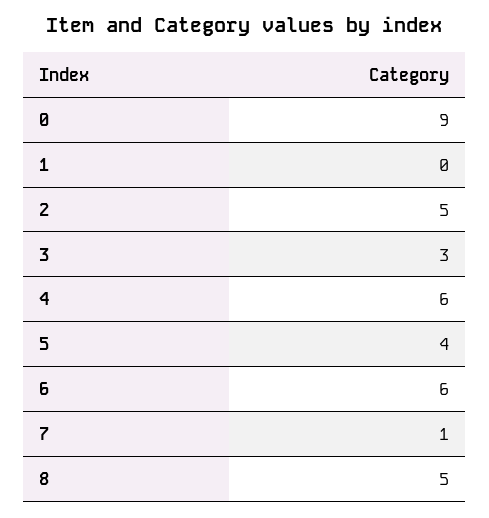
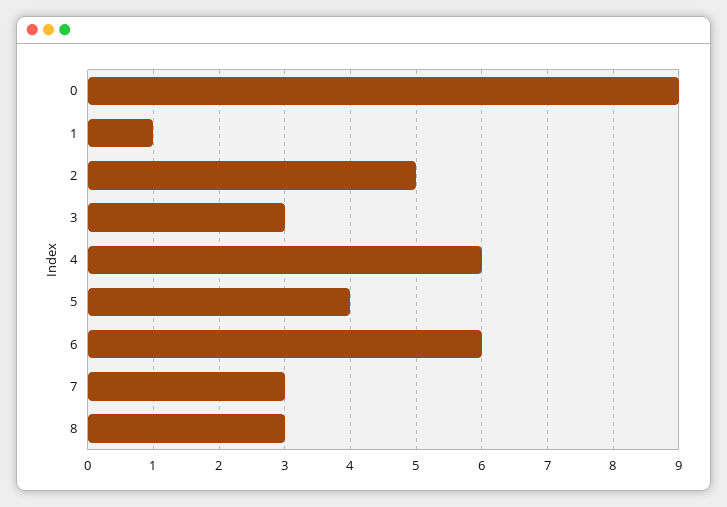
1: 0 -> 1
7: 1 -> 3
8: 5 -> 3

